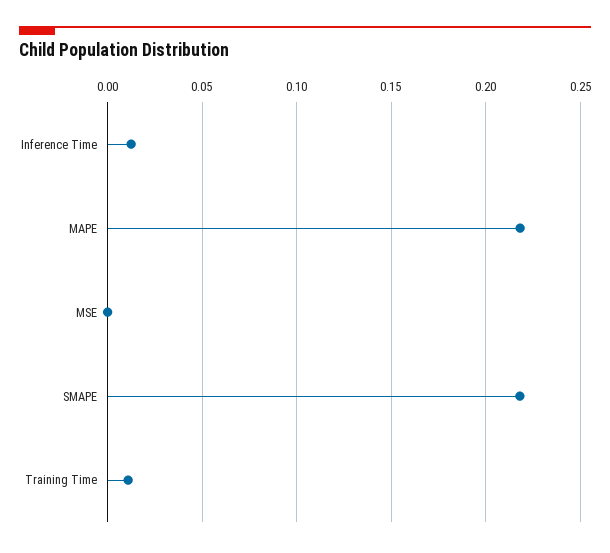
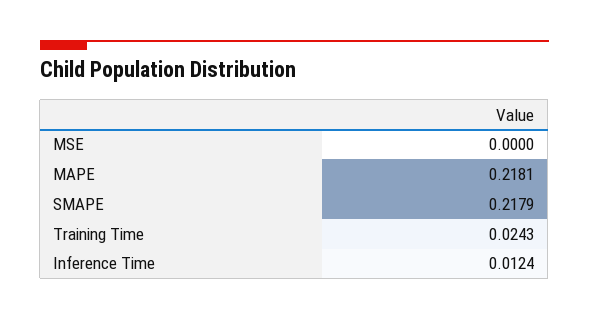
Training Time: 0.01 -> 0.0243

